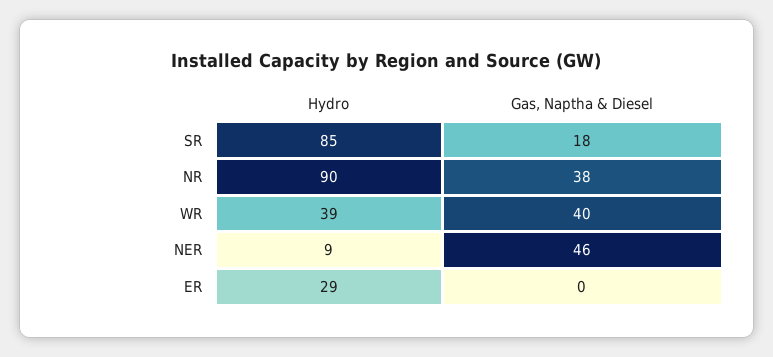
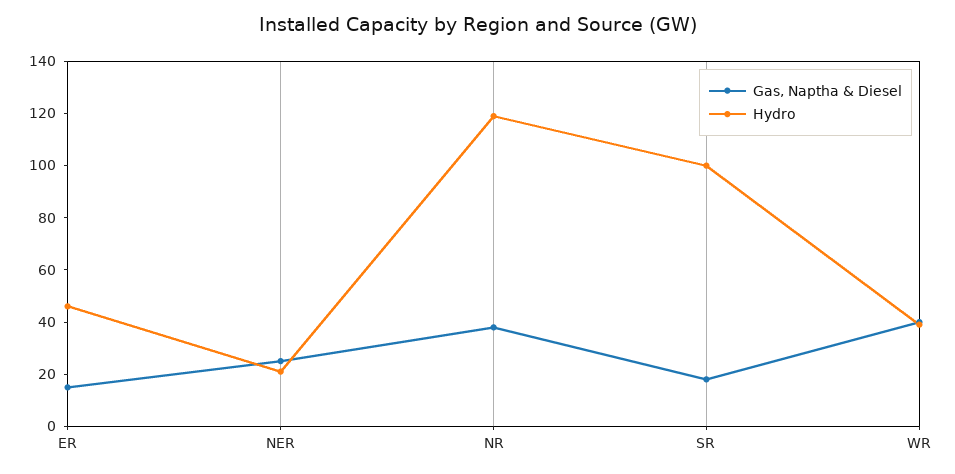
Hydro, SR: 85 -> 100
Hydro, NR: 90 -> 120
Hydro, NER: 9 -> 20
Gas, Naptha & Diesel, NER: 46 -> 25
Hydro, ER: 29 -> 45
Gas, Naptha & Diesel, ER: 0 -> 15

